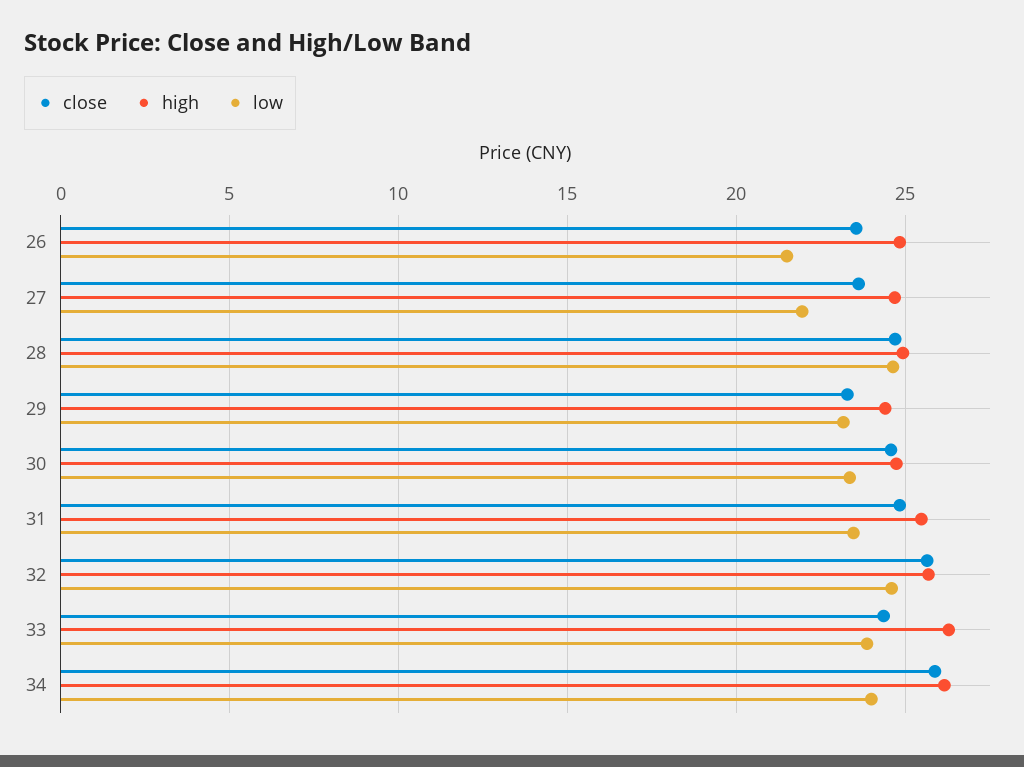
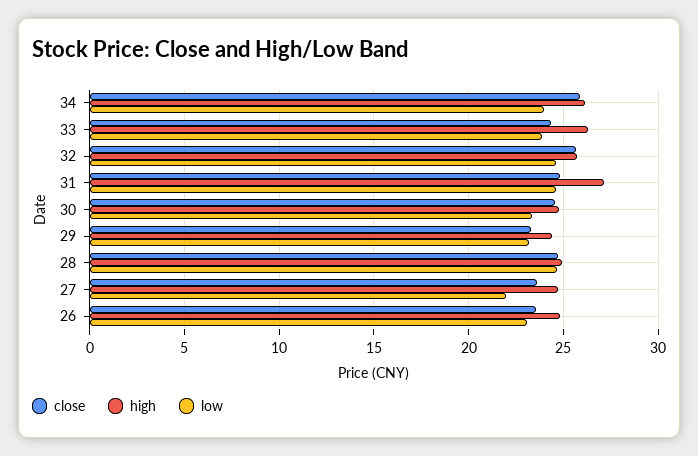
low, 26: 21.5 -> 23
high, 31: 25.5 -> 27
low, 31: 23.5 -> 24.5

